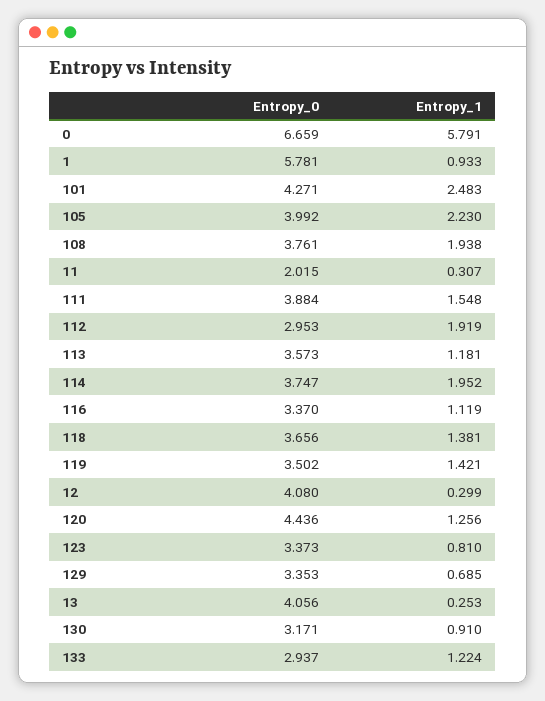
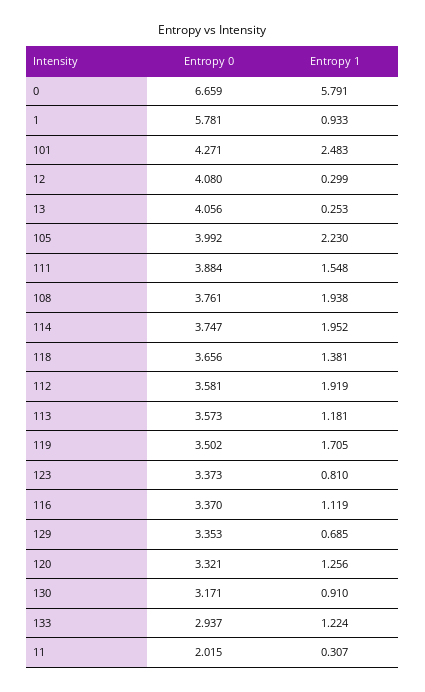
Entropy_0, 112: 2.953 -> 3.581
Entropy_1, 119: 1.421 -> 1.705
Entropy_0, 120: 4.436 -> 3.321

